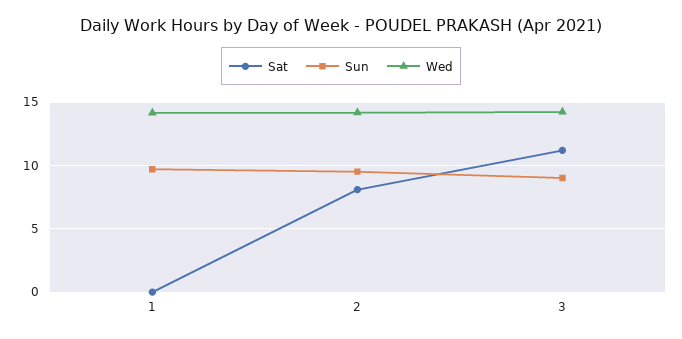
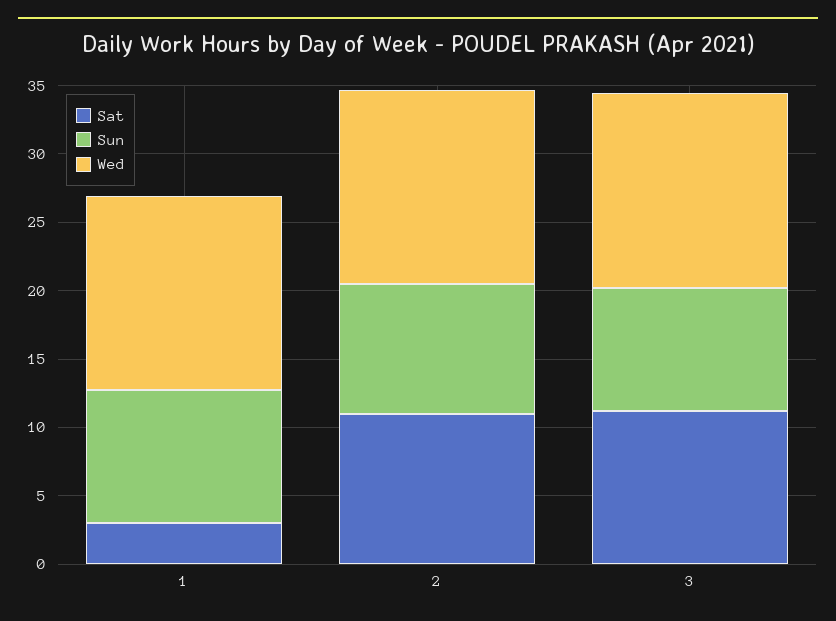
Sat, 1: 0 -> 3
Sat, 2: 8 -> 11

